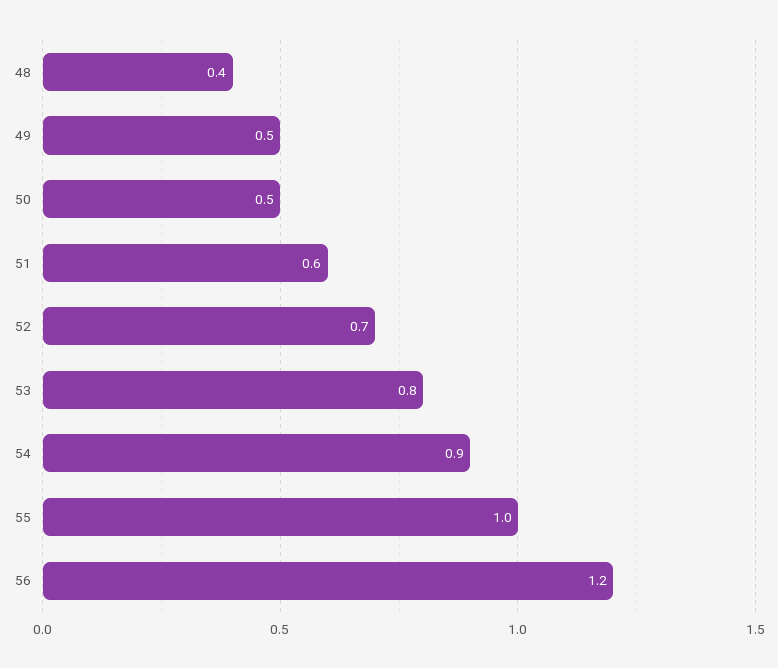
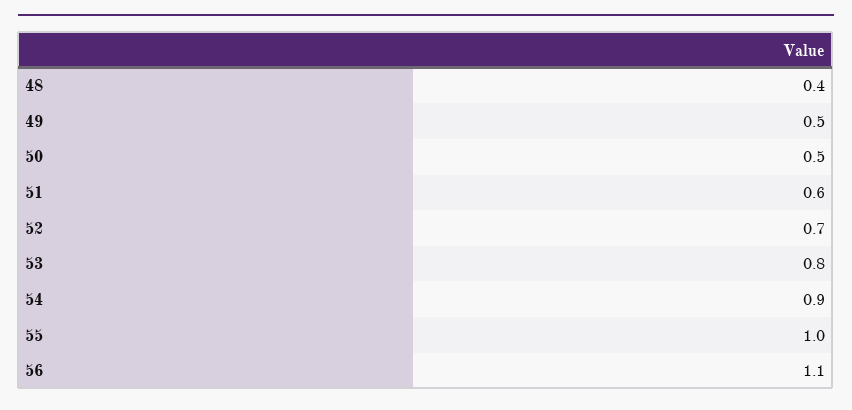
56: 1.2 -> 1.1

